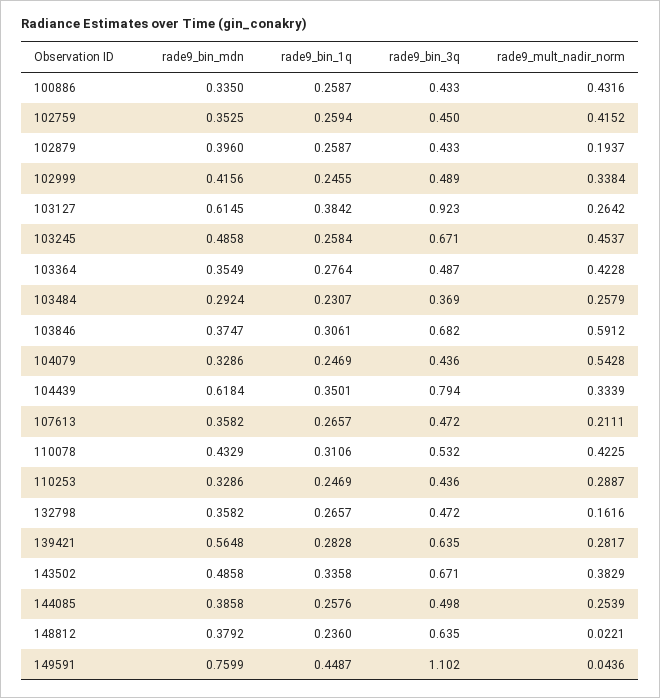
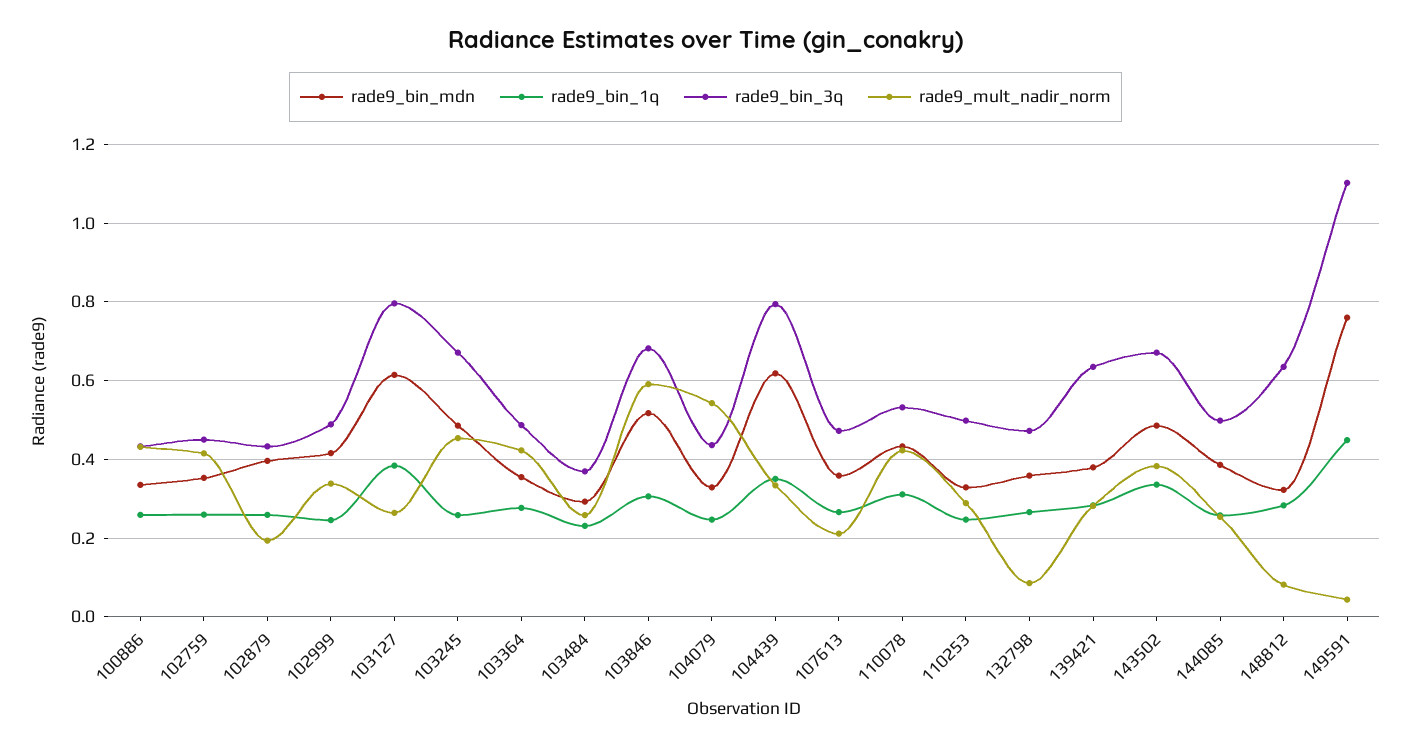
rade9_bin_3q, 103127: 0.923 -> 0.8
rade9_bin_mdn, 103846: 0.3747 -> 0.52
rade9_bin_3q, 110253: 0.436 -> 0.5
rade9_mult_nadir_norm, 132798: 0.1616 -> 0.08
rade9_bin_mdn, 139421: 0.5648 -> 0.38
rade9_bin_mdn, 148812: 0.3792 -> 0.32
rade9_bin_1q, 148812: 0.236 -> 0.28
rade9_mult_nadir_norm, 148812: 0.0221 -> 0.08

